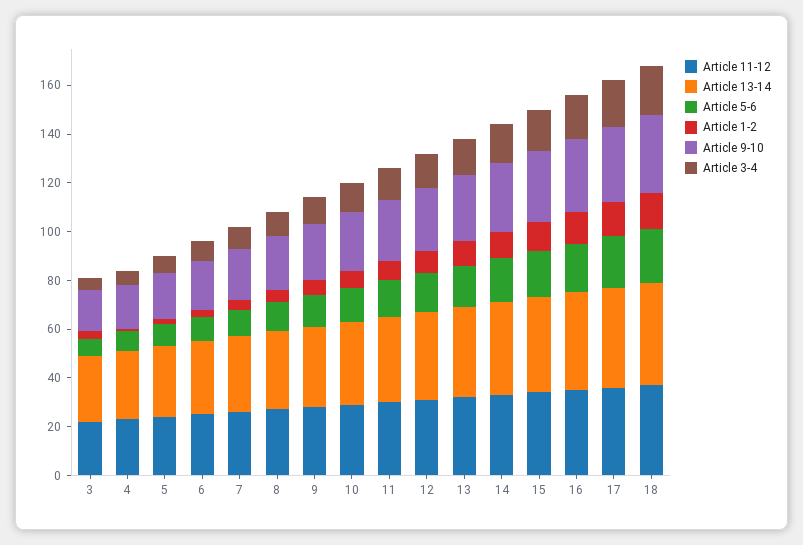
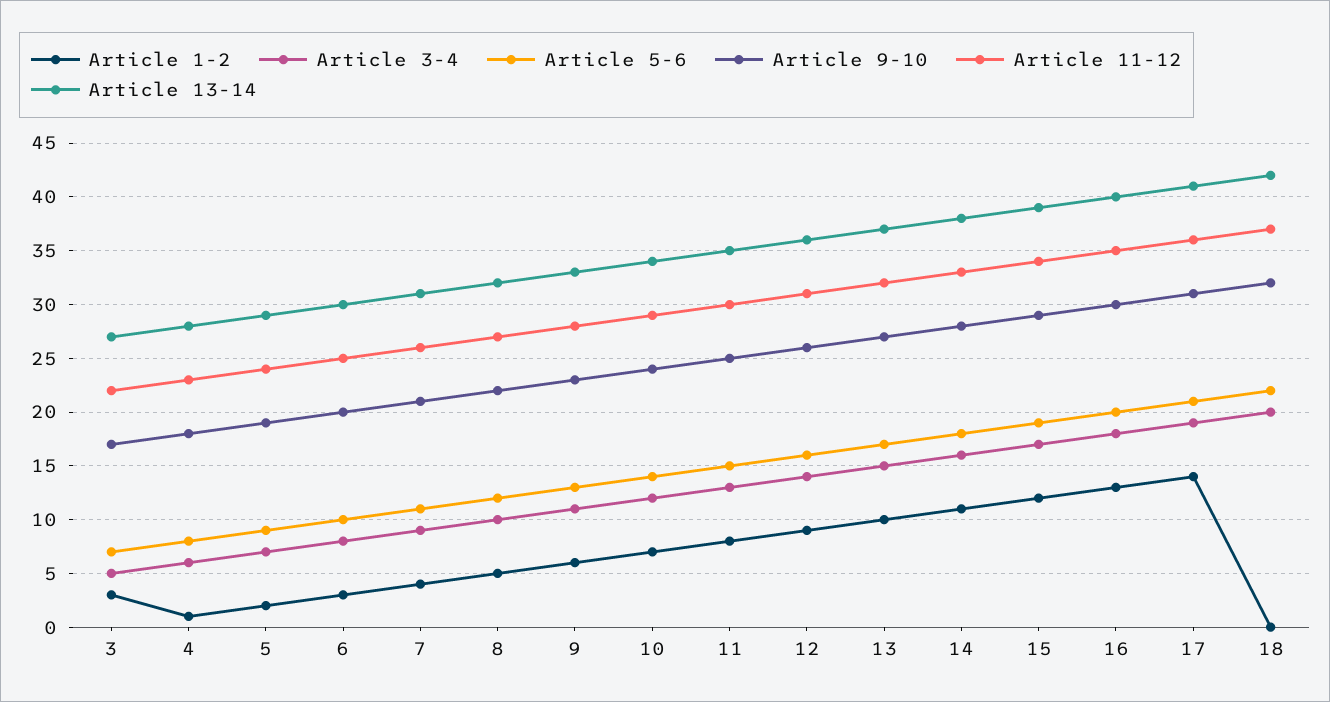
Article 1-2, 18: 15 -> 0

